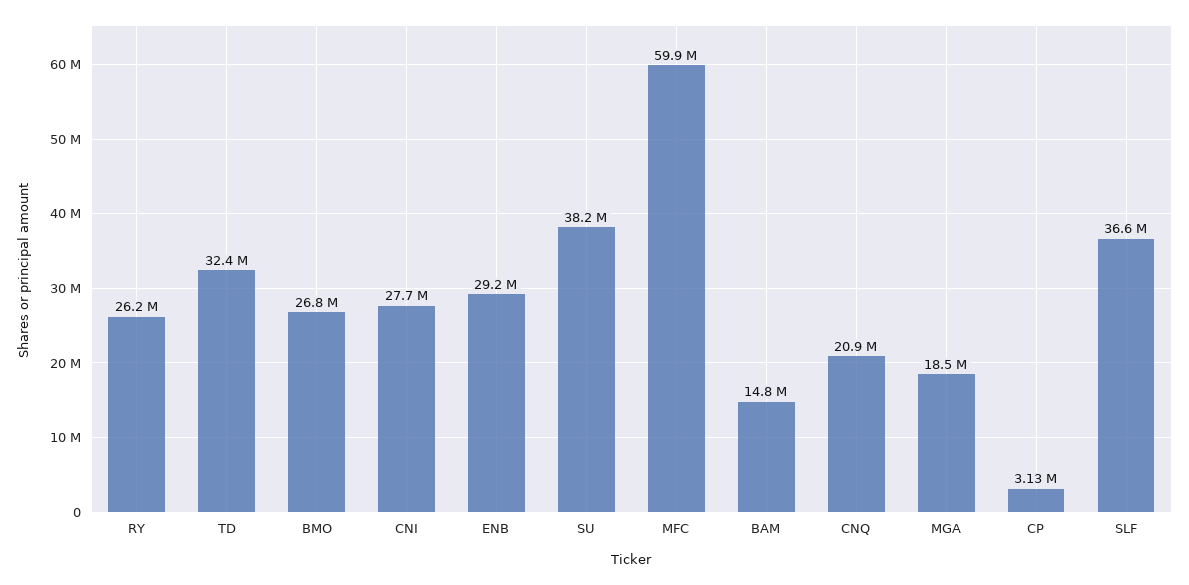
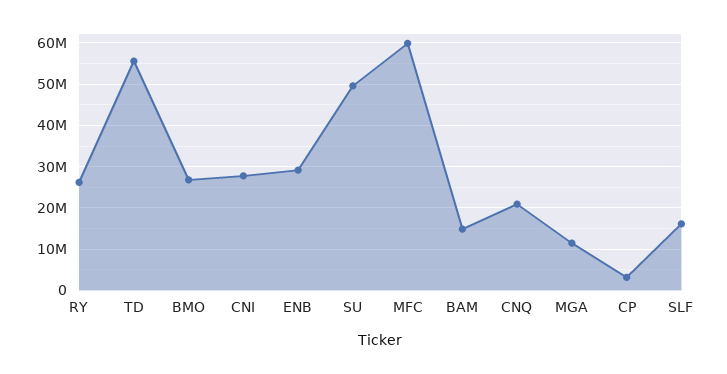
TD: 32400000 -> 56000000
SU: 38200000 -> 50000000
MGA: 18500000 -> 12000000
SLF: 36600000 -> 16000000

